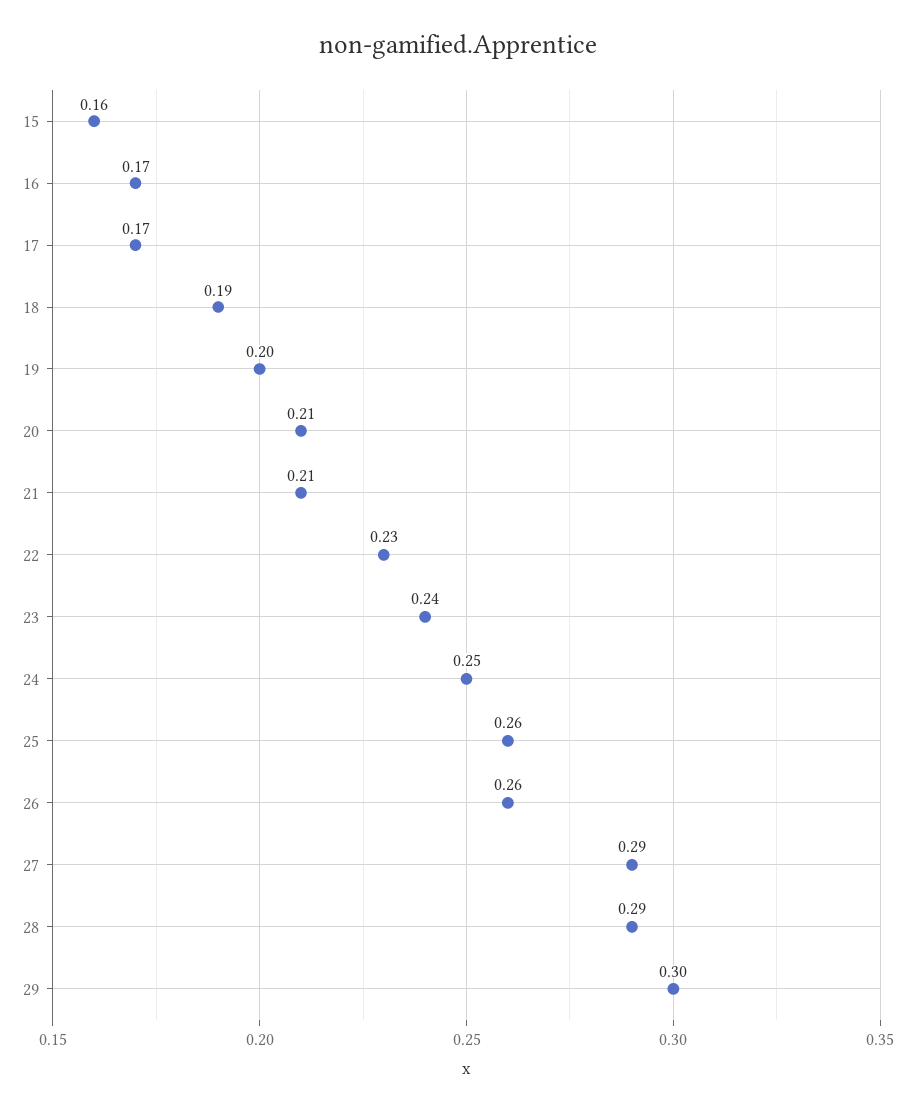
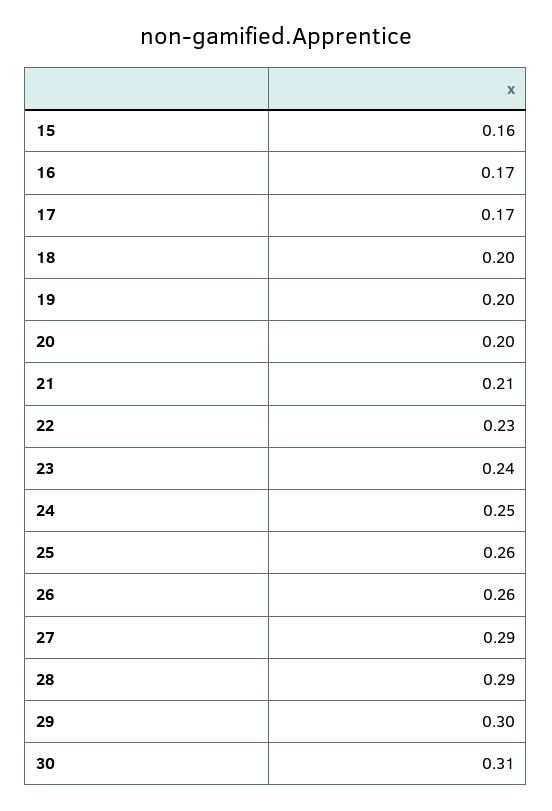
18: 0.19 -> 0.2
20: 0.21 -> 0.2
30: none -> 0.31

